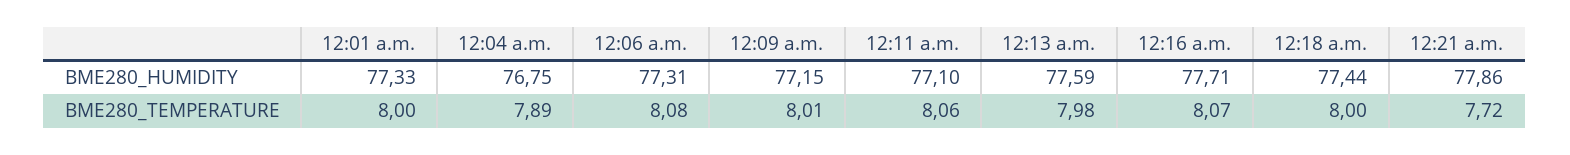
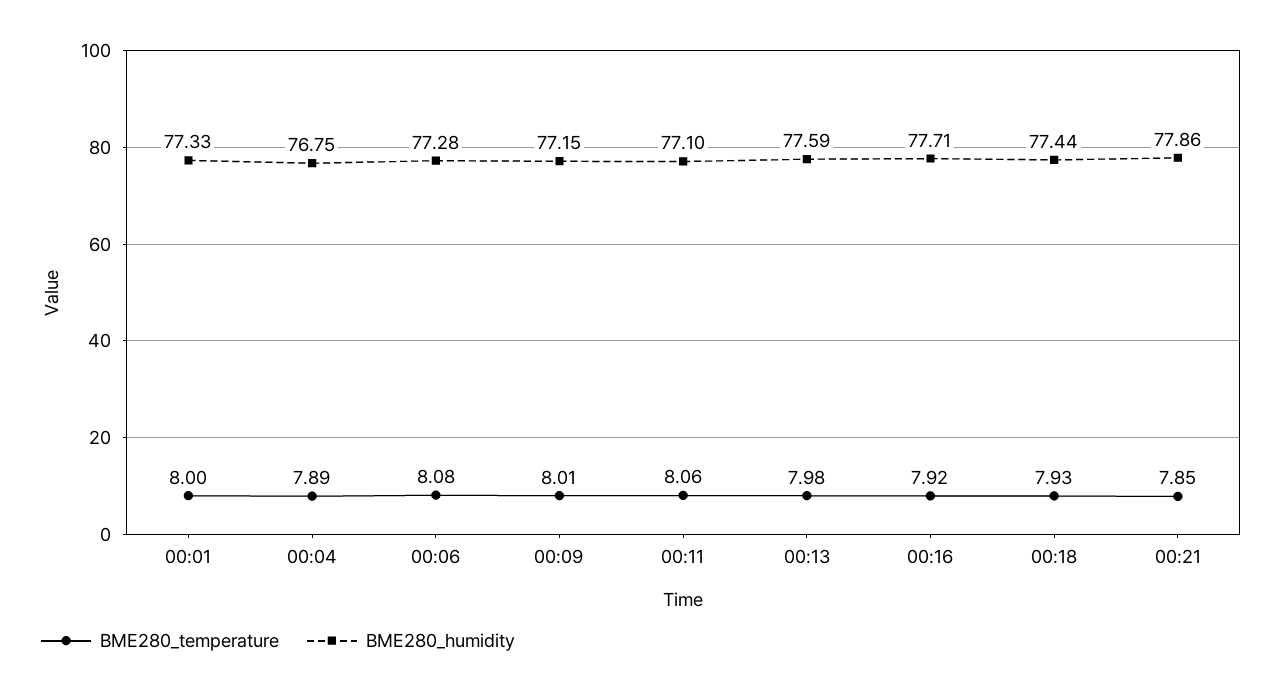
BME280_HUMIDITY, 12:06 a.m.: 77.31 -> 77.28
BME280_TEMPERATURE, 12:16 a.m.: 8.07 -> 7.92
BME280_TEMPERATURE, 12:18 a.m.: 8 -> 7.93
BME280_TEMPERATURE, 12:21 a.m.: 7.72 -> 7.85

